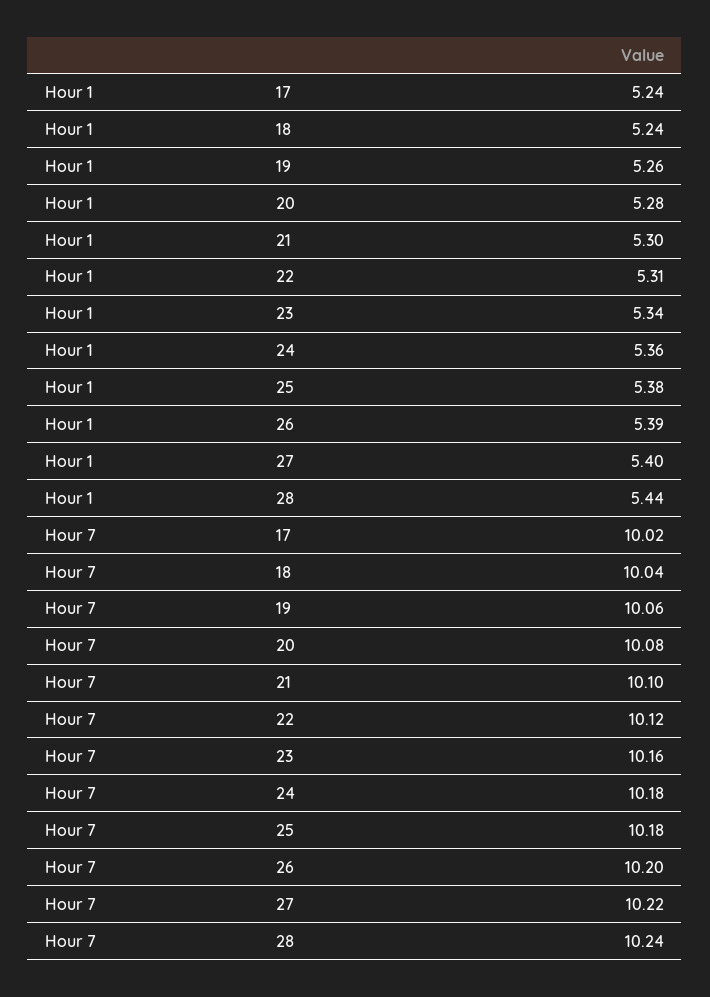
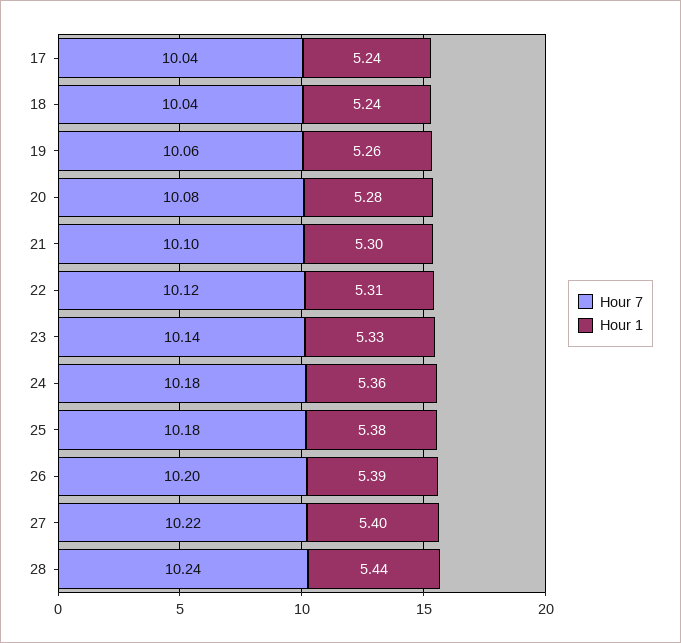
Hour 1, 23: 5.34 -> 5.33
Hour 7, 17: 10.02 -> 10.04
Hour 7, 23: 10.16 -> 10.14

